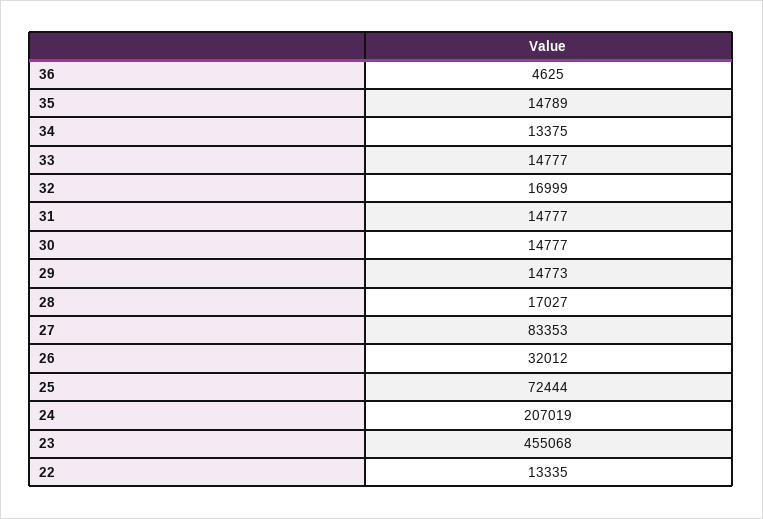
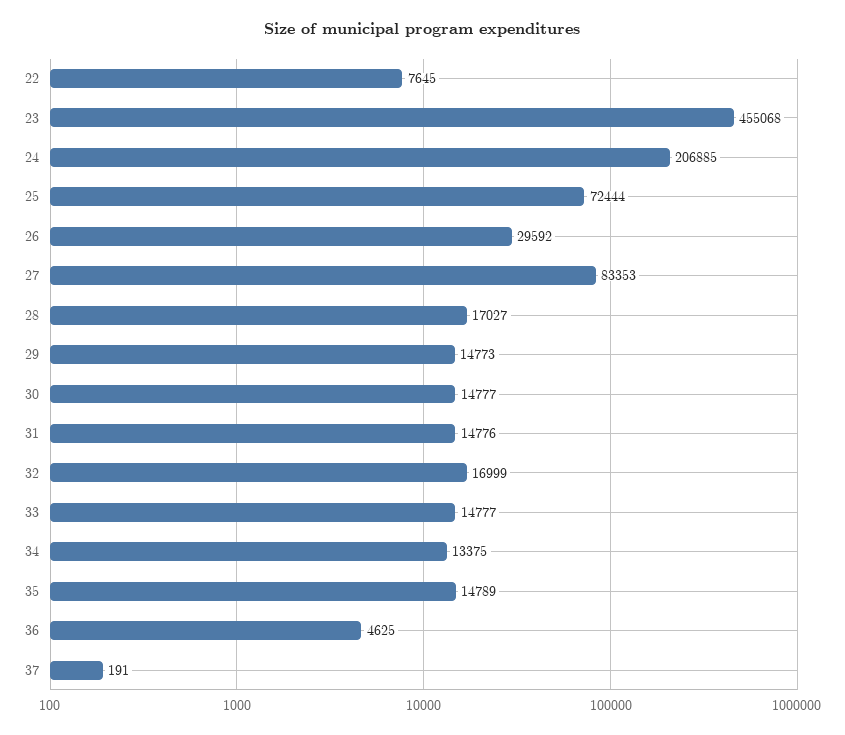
31: 14777 -> 14776
26: 32012 -> 29592
24: 207019 -> 206885
22: 13335 -> 7645
37: none -> 191

